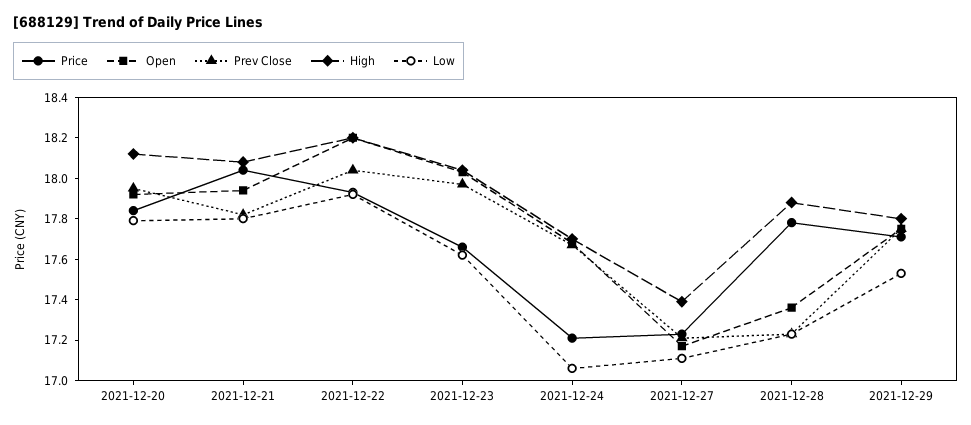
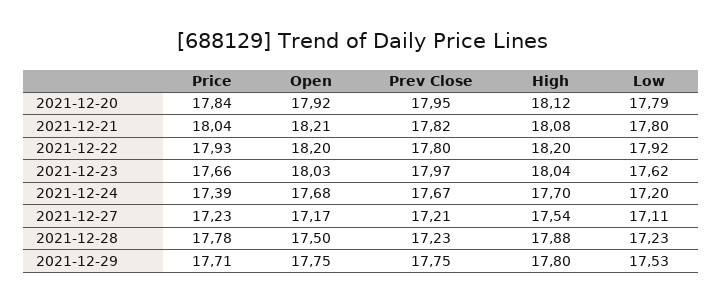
Open, 2021-12-21: 17.95 -> 18.21
Prev Close, 2021-12-22: 18.05 -> 17.8
Price, 2021-12-24: 17.2 -> 17.39
Low, 2021-12-24: 17.05 -> 17.2
High, 2021-12-27: 17.4 -> 17.54
Open, 2021-12-28: 17.35 -> 17.5

